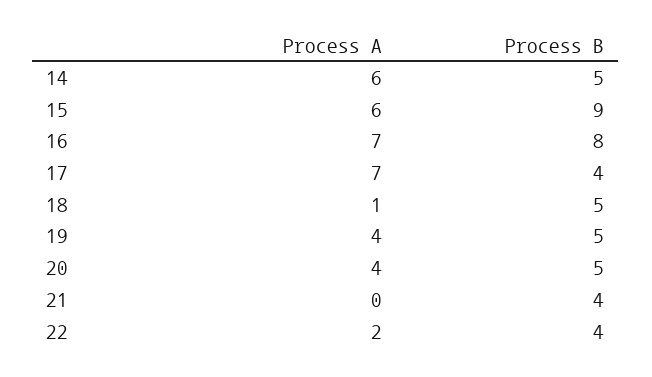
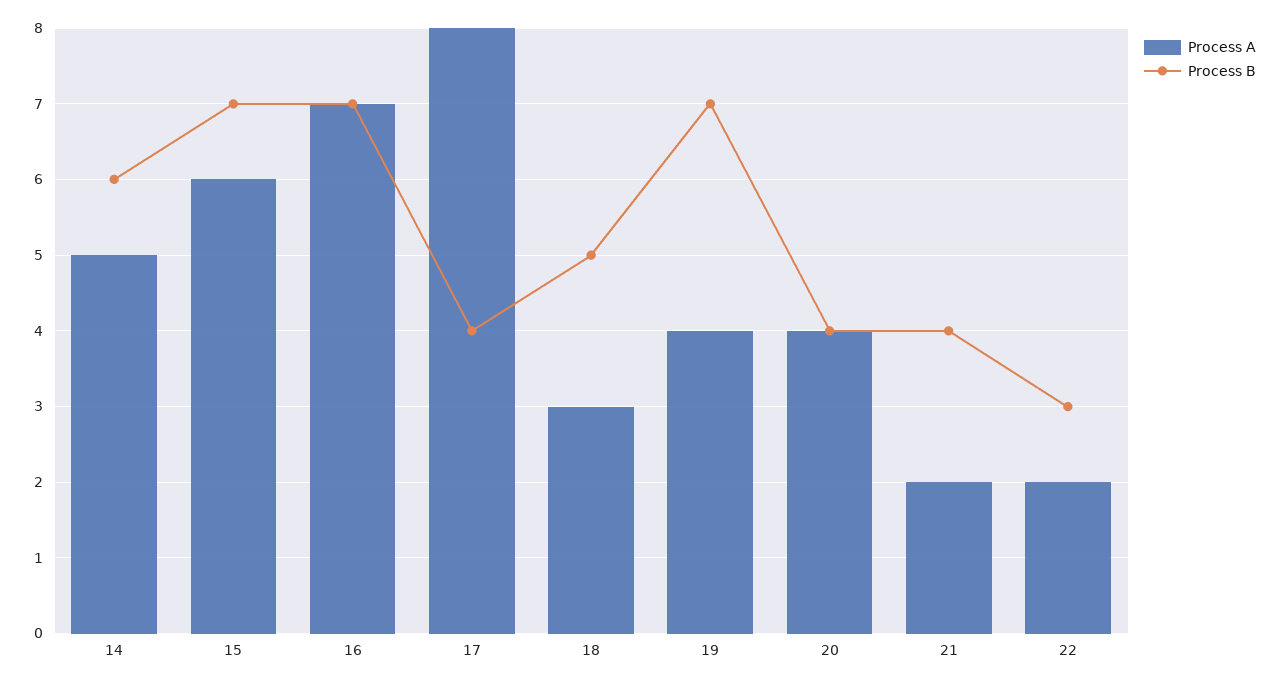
Process A, 14: 6 -> 5
Process B, 14: 5 -> 6
Process B, 15: 9 -> 7
Process B, 16: 8 -> 7
Process A, 17: 7 -> 8
Process A, 18: 1 -> 3
Process B, 19: 5 -> 7
Process B, 20: 5 -> 4
Process A, 21: 0 -> 2
Process B, 22: 4 -> 3

